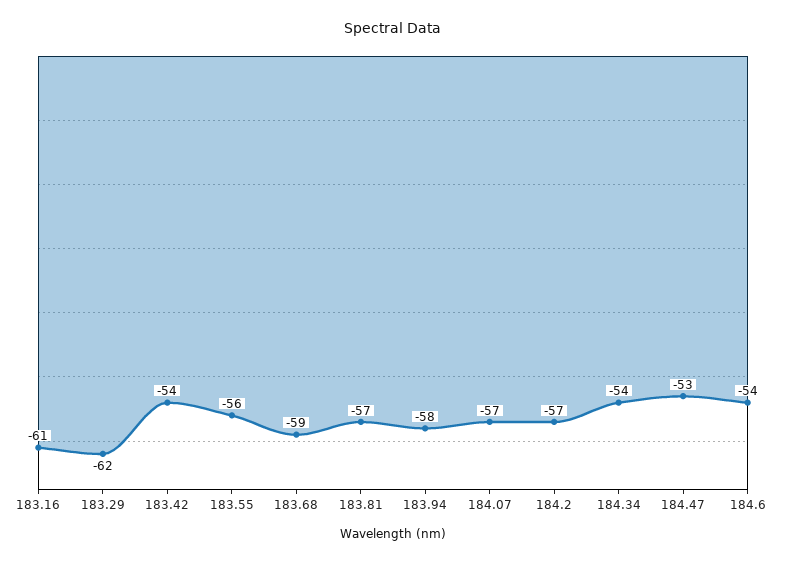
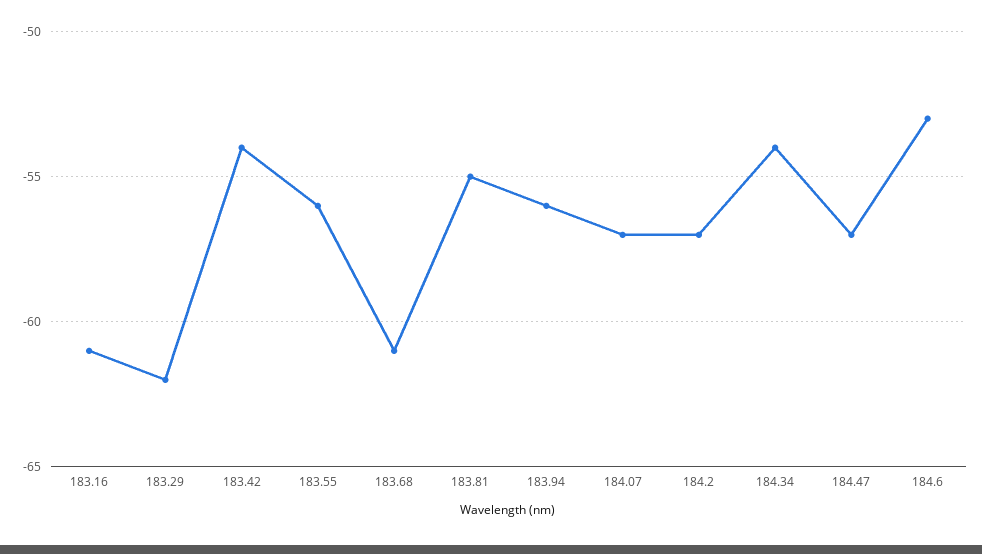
183.68: -59 -> -61
183.81: -57 -> -55
183.94: -58 -> -56
184.47: -53 -> -57
184.6: -54 -> -53

